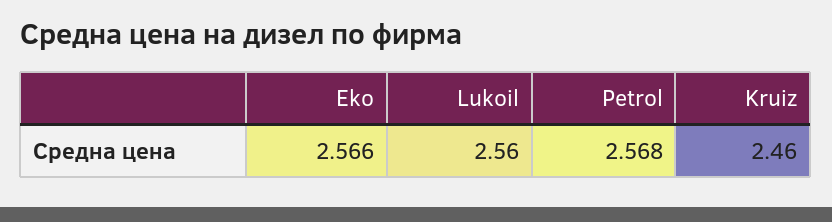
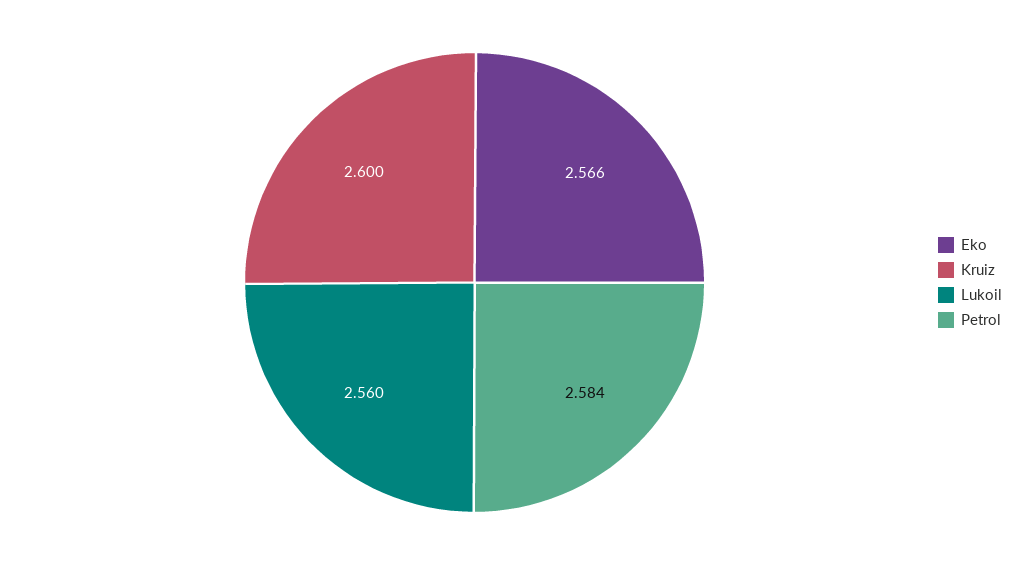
Petrol: 2.568 -> 2.584
Kruiz: 2.46 -> 2.6

